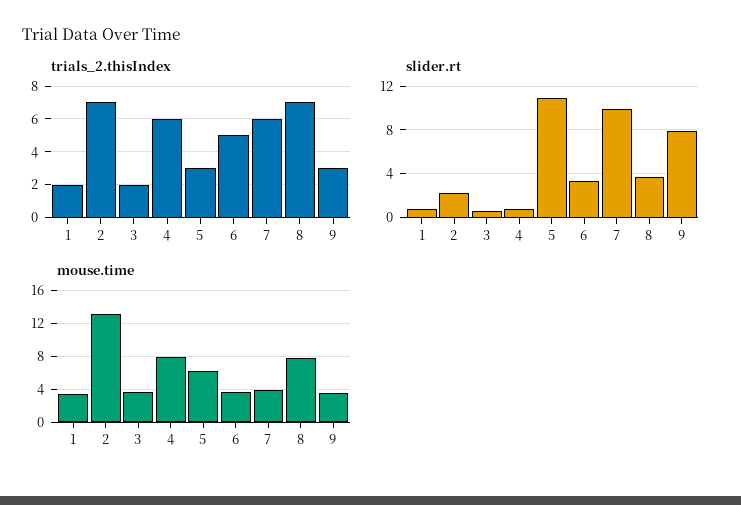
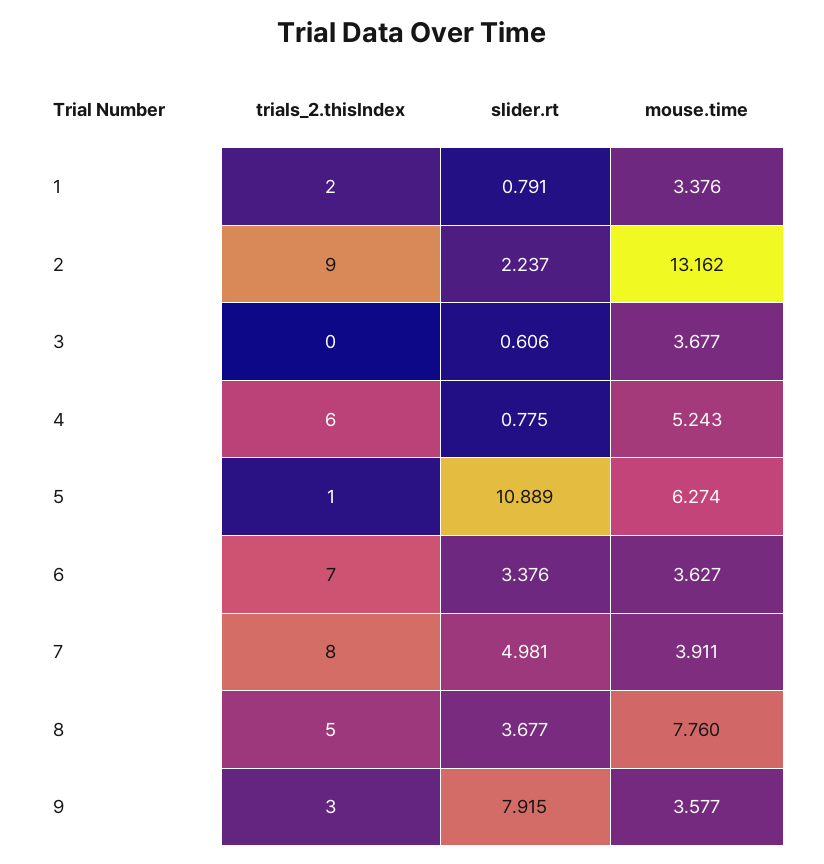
trials_2.thisIndex, 2: 7 -> 9
trials_2.thisIndex, 3: 2 -> 0
trials_2.thisIndex, 5: 3 -> 1
trials_2.thisIndex, 6: 5 -> 7
trials_2.thisIndex, 7: 6 -> 8
trials_2.thisIndex, 8: 7 -> 5
slider.rt, 7: 10 -> 4.981
mouse.time, 4: 8 -> 5.243

